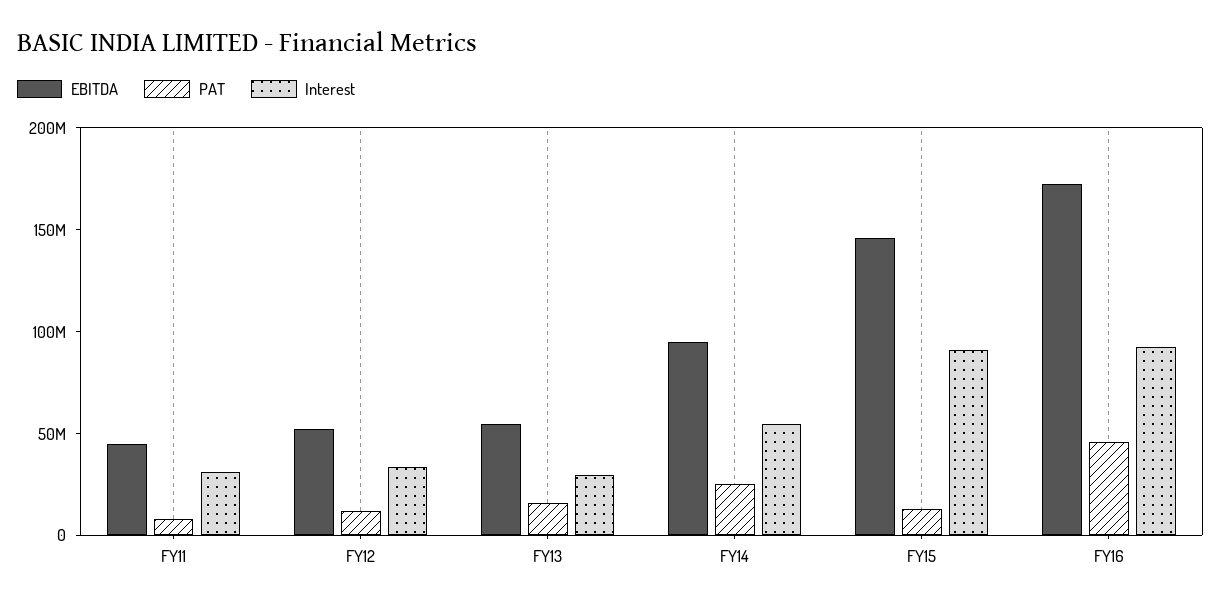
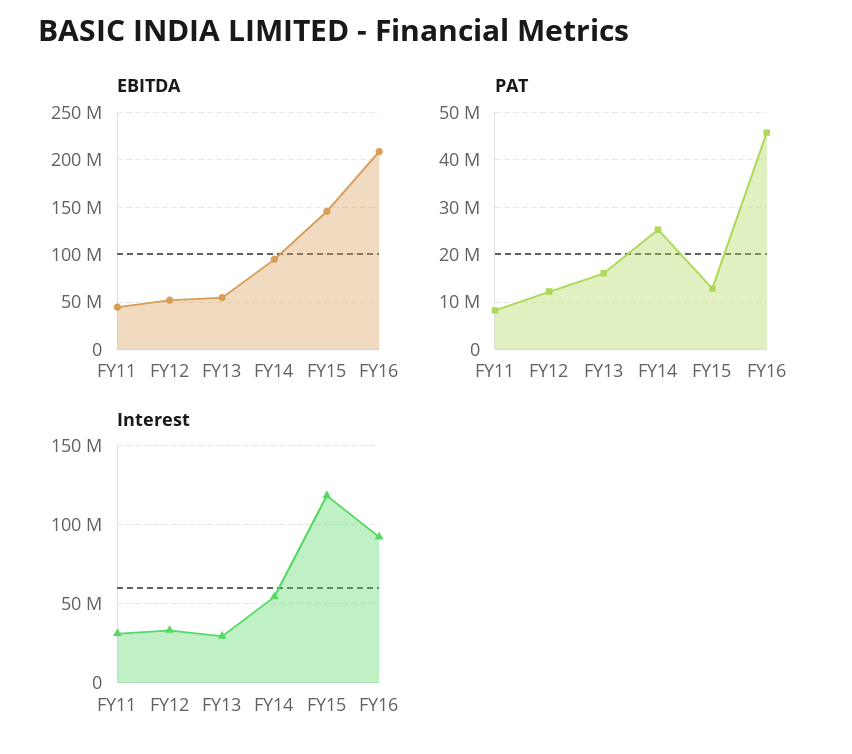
Interest, FY15: 90000000 -> 120000000
EBITDA, FY16: 170000000 -> 210000000

